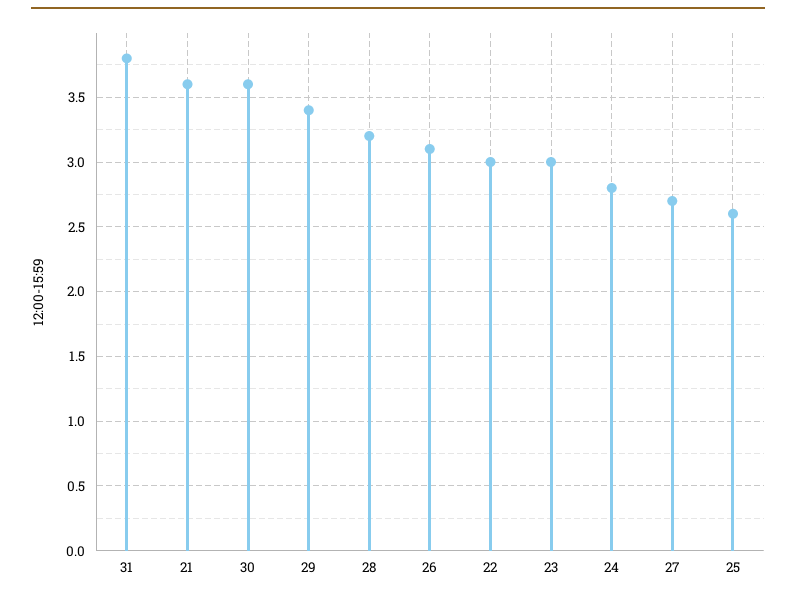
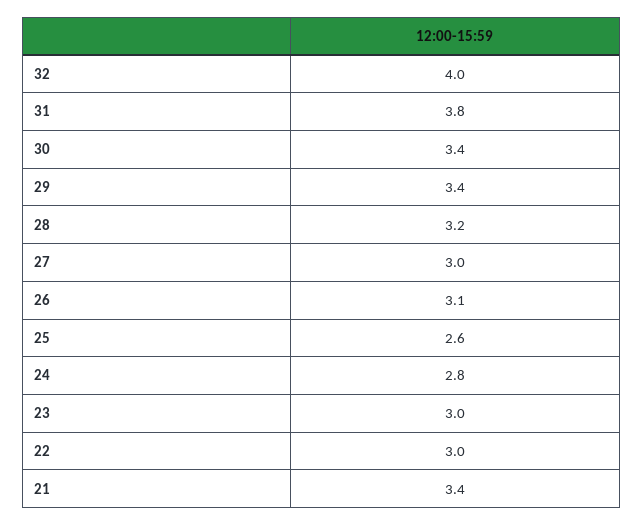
21: 3.6 -> 3.4
30: 3.6 -> 3.4
27: 2.7 -> 3
32: none -> 4

